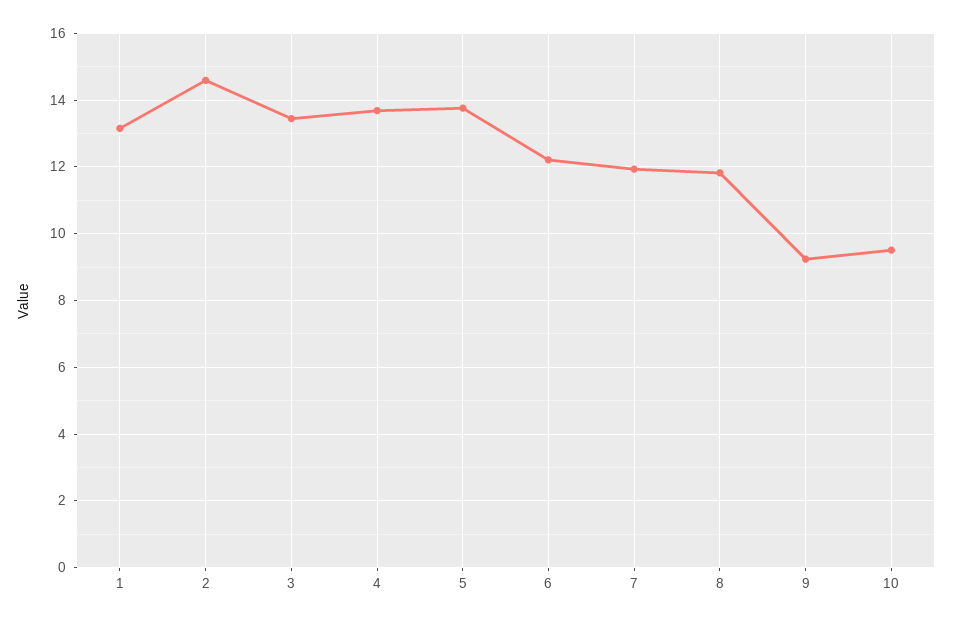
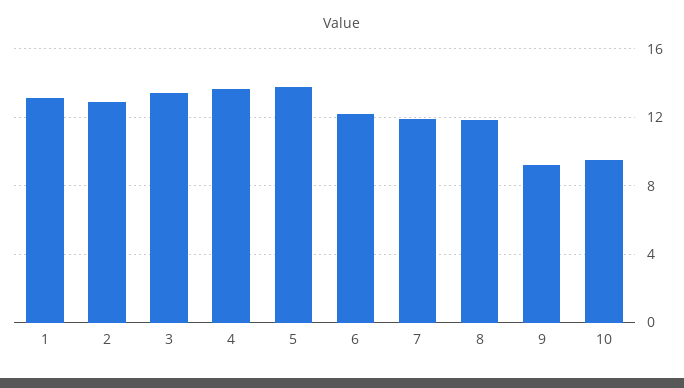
2: 14.6 -> 13

